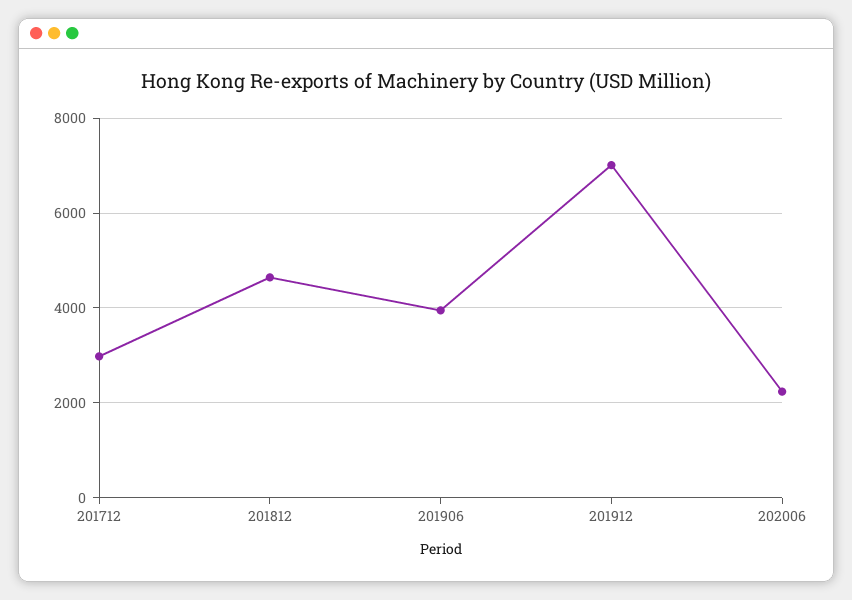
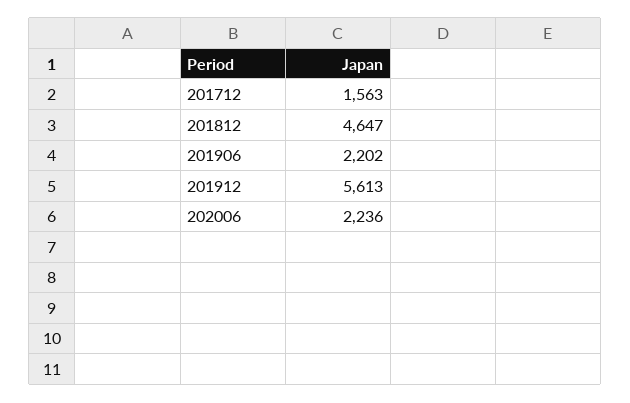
201712: 3000 -> 1563
201906: 4000 -> 2202
201912: 7000 -> 5613

